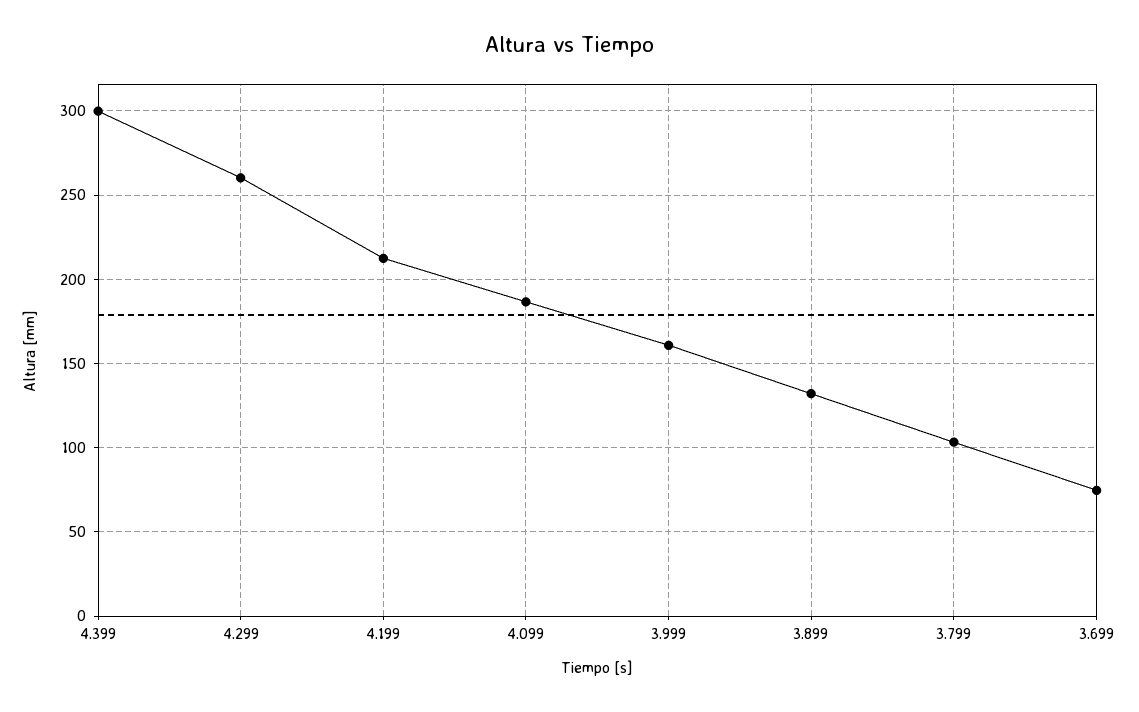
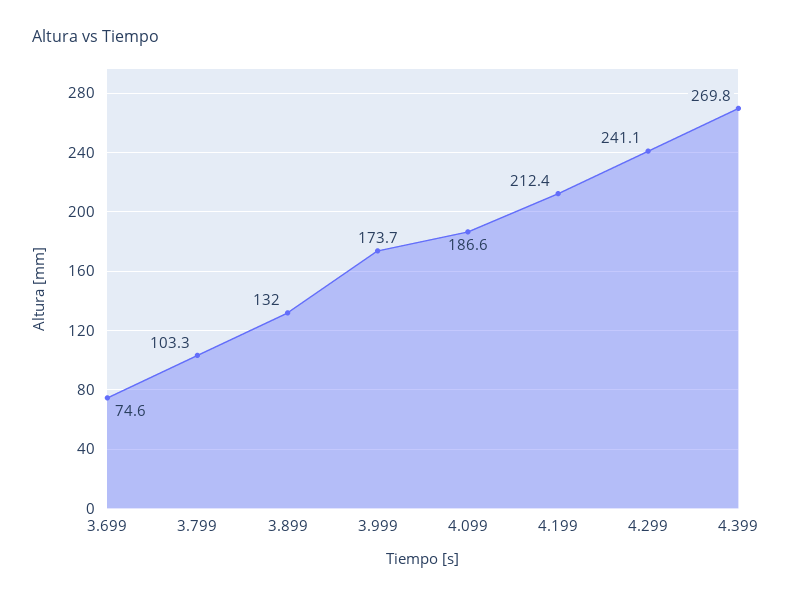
4.399: 300 -> 269.8
4.299: 260 -> 241.1
3.999: 160 -> 173.7

